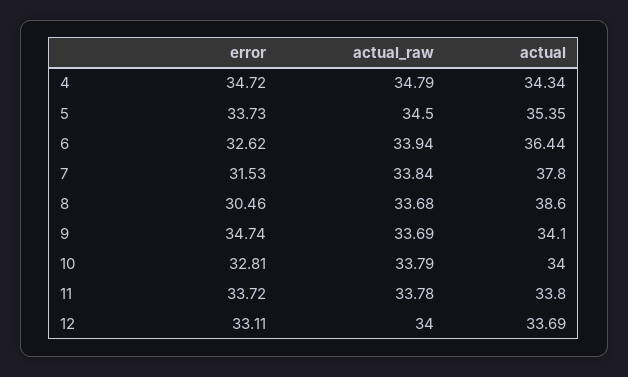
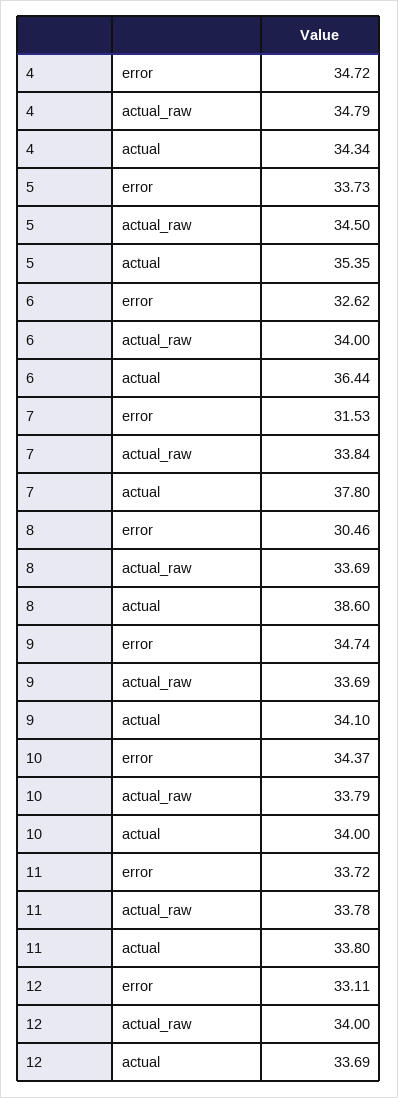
actual_raw, 6: 33.94 -> 34
actual_raw, 8: 33.68 -> 33.69
error, 10: 32.81 -> 34.37

